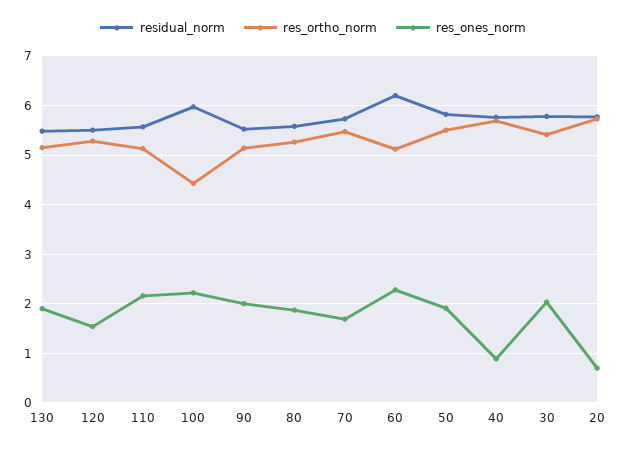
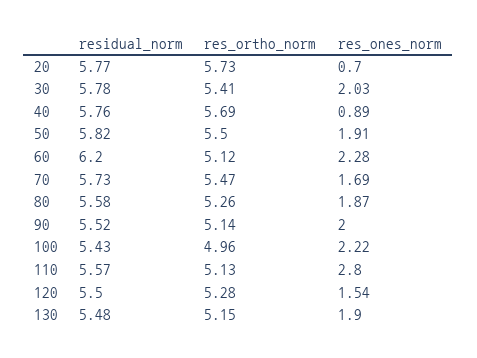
res_ones_norm, 110: 2.2 -> 2.8
residual_norm, 100: 6 -> 5.43
res_ortho_norm, 100: 4.4 -> 4.96

